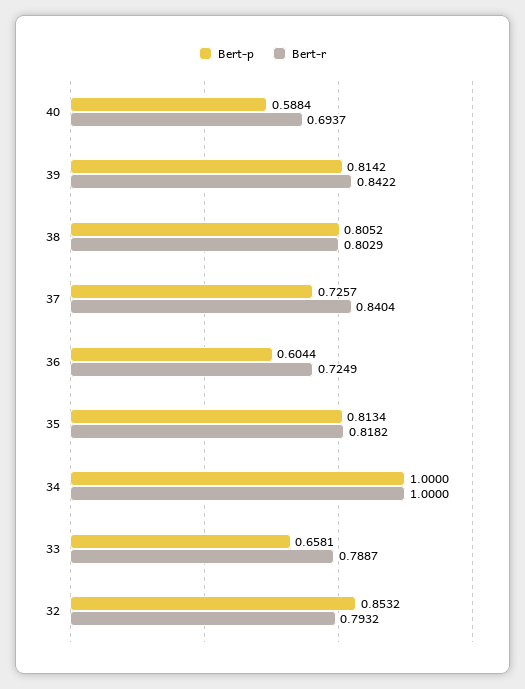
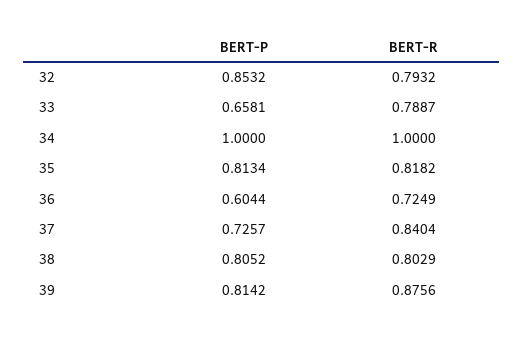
Bert-p, 40: 0.5884 -> none
Bert-r, 40: 0.6937 -> none
Bert-r, 39: 0.8422 -> 0.8756

